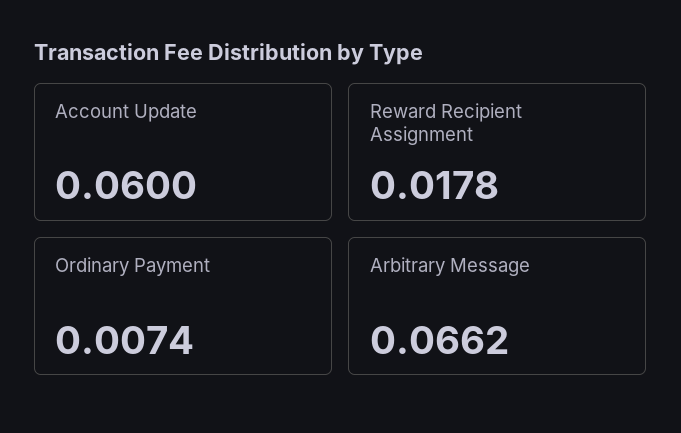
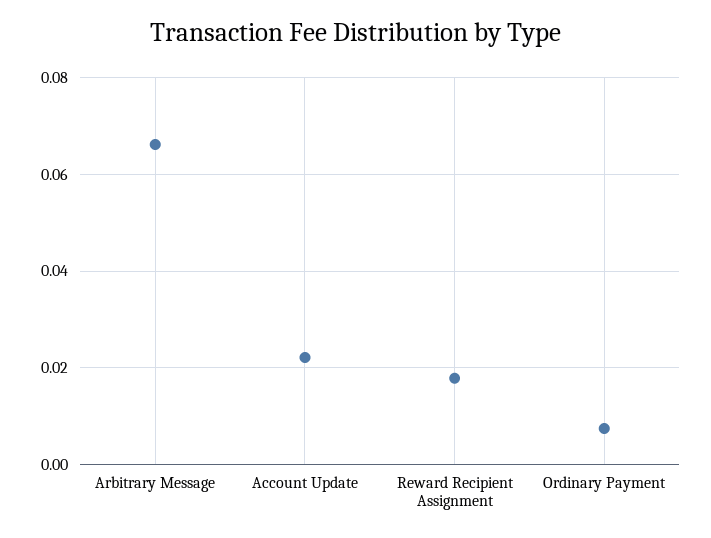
Account Update: 0.06 -> 0.022

